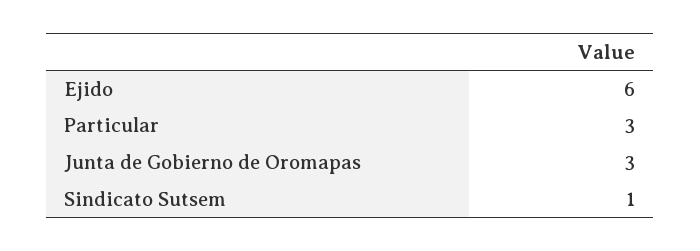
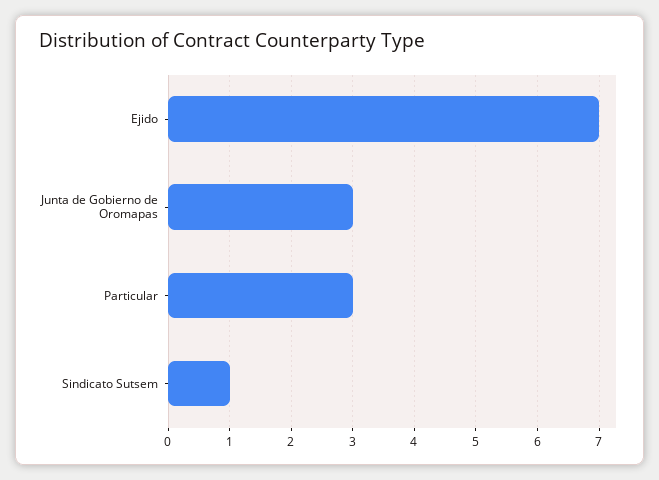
Ejido: 6 -> 7

